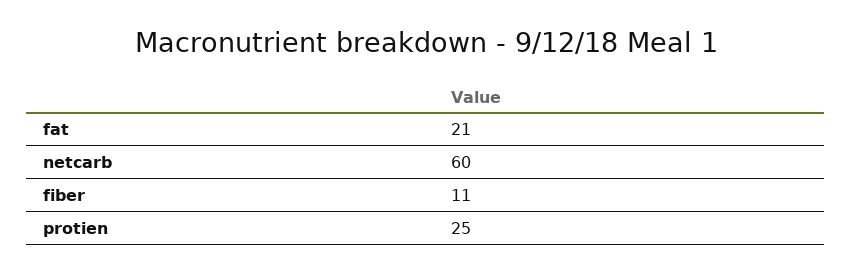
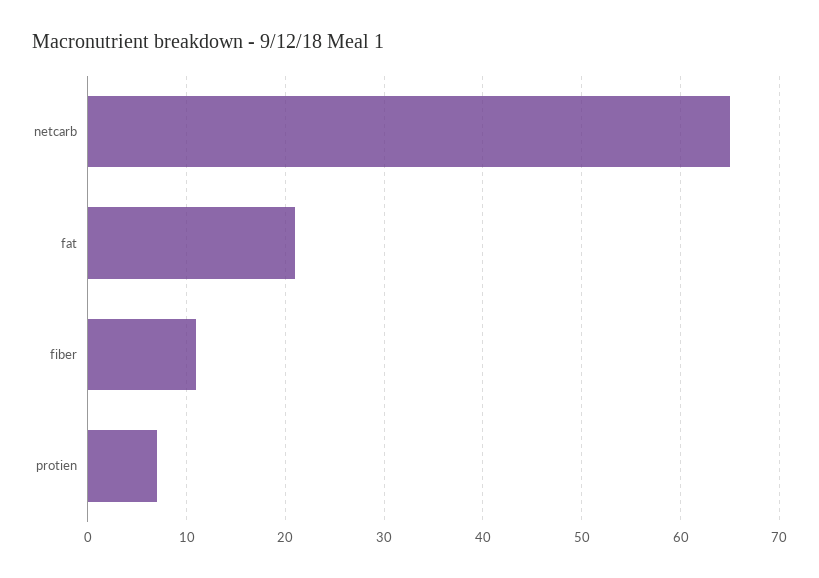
netcarb: 60 -> 65
protien: 25 -> 7

